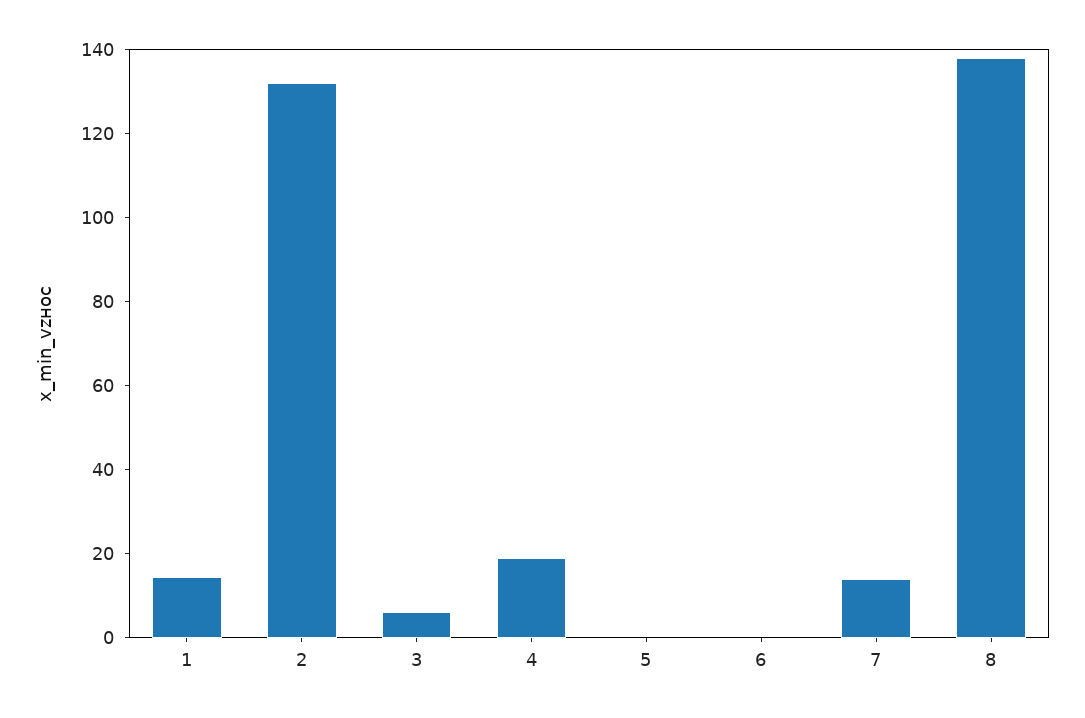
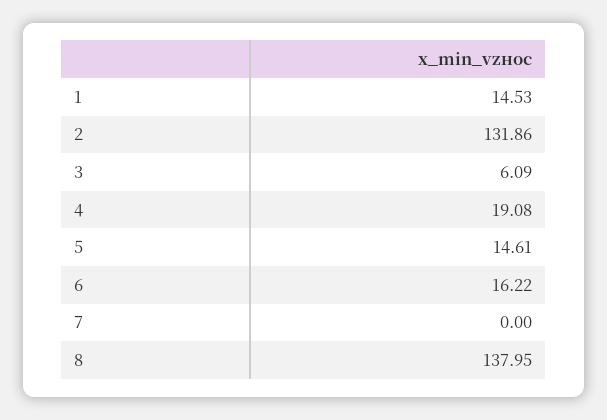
5: 0 -> 14.61
6: 0 -> 16.22
7: 15 -> 0

